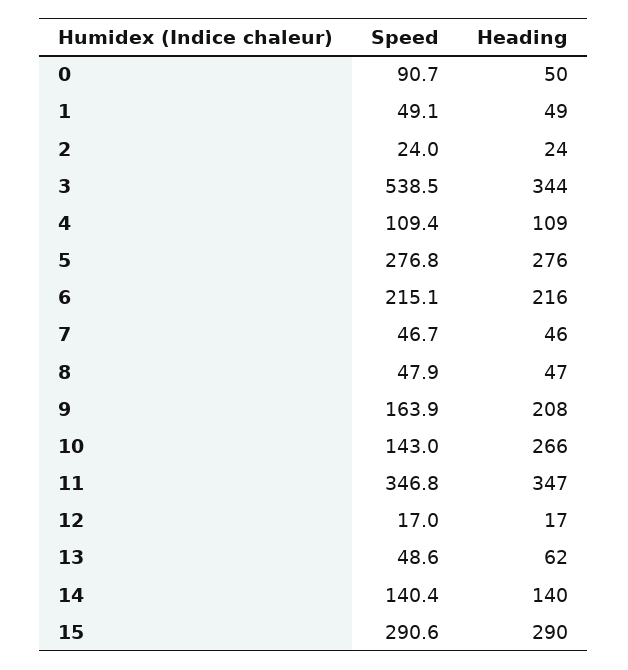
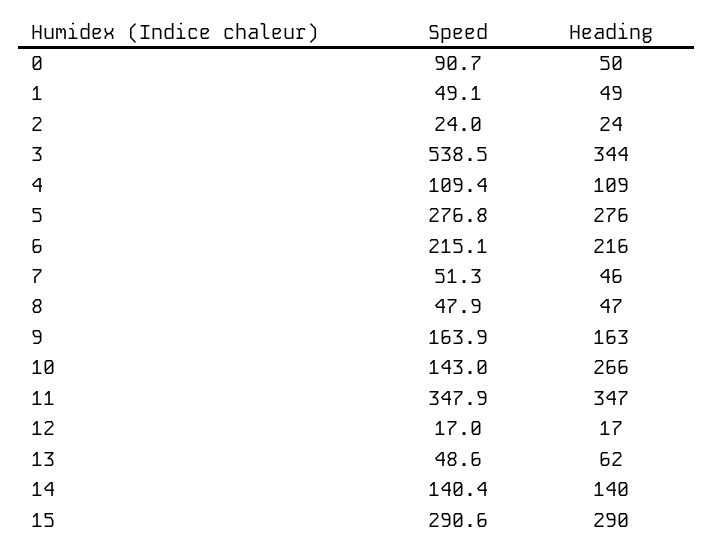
Speed, 7: 46.7 -> 51.3
Heading, 9: 208 -> 163
Speed, 11: 346.8 -> 347.9

